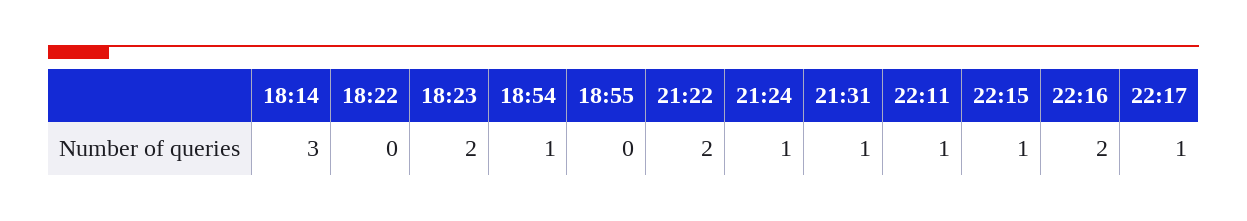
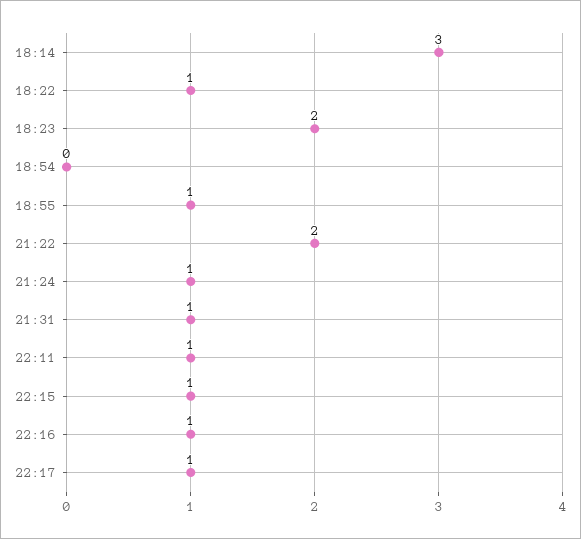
18:22: 0 -> 1
18:54: 1 -> 0
18:55: 0 -> 1
22:16: 2 -> 1

